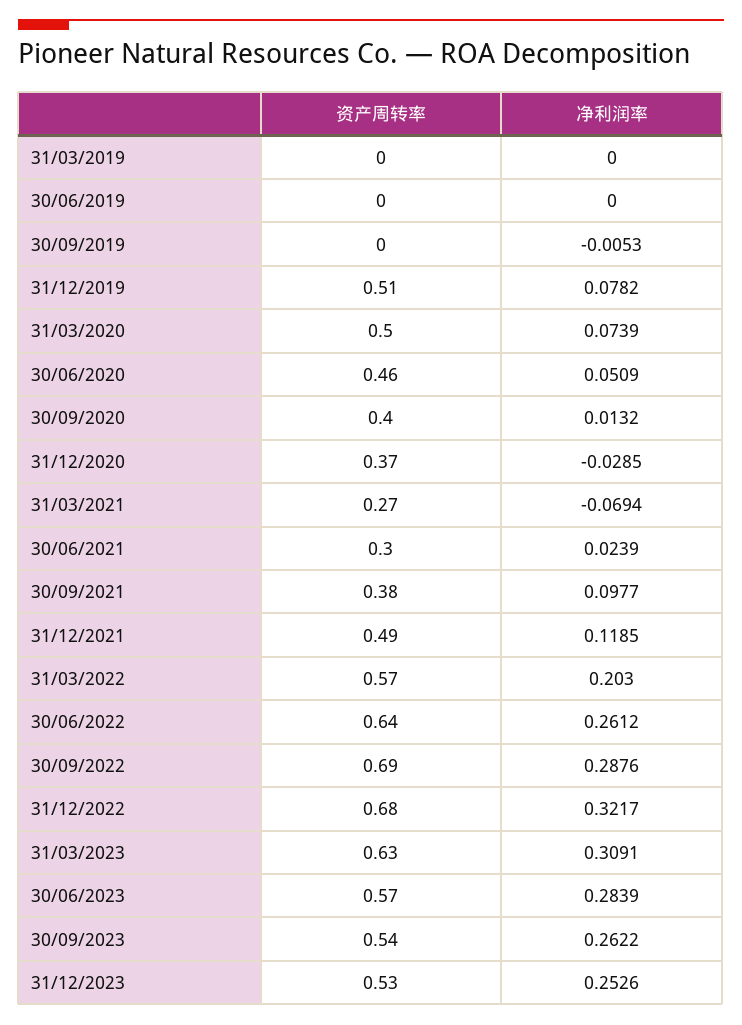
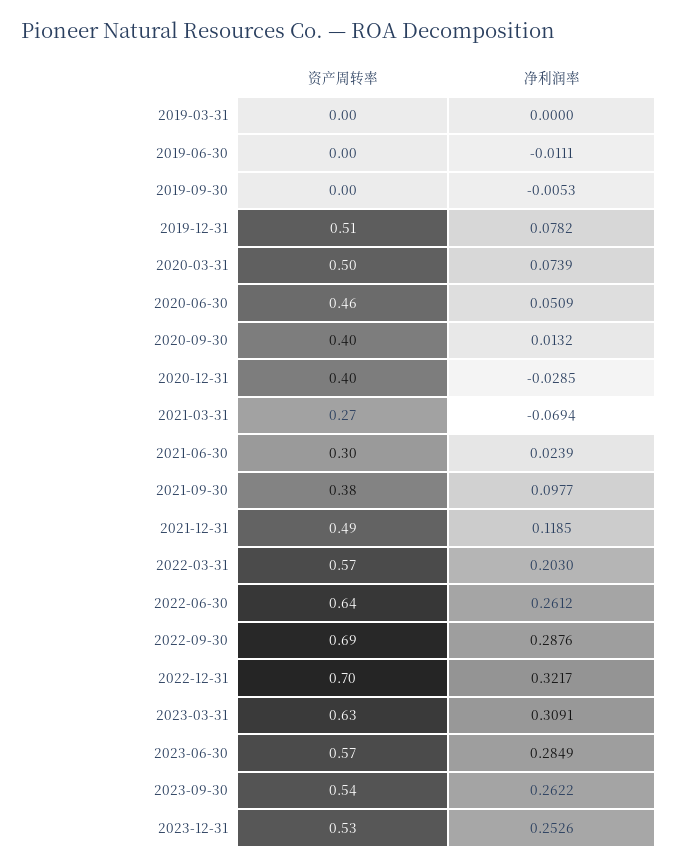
净利润率, 30/06/2019: 0 -> -0.0111
资产周转率, 31/12/2020: 0.37 -> 0.4
资产周转率, 31/12/2022: 0.68 -> 0.7
净利润率, 30/06/2023: 0.2839 -> 0.2849

